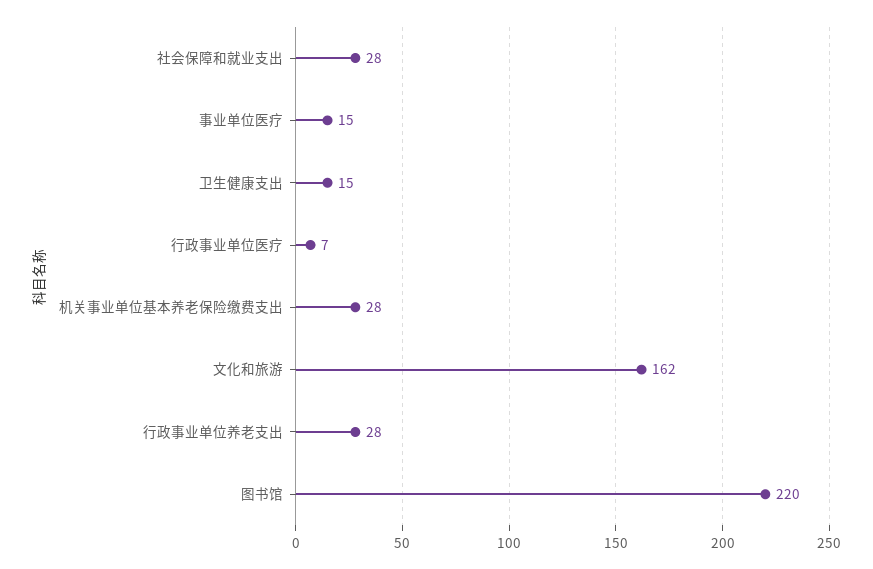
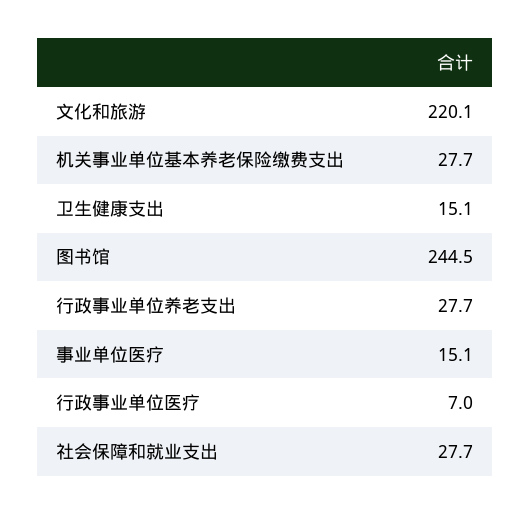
文化和旅游: 162 -> 220.1
图书馆: 220 -> 244.5

